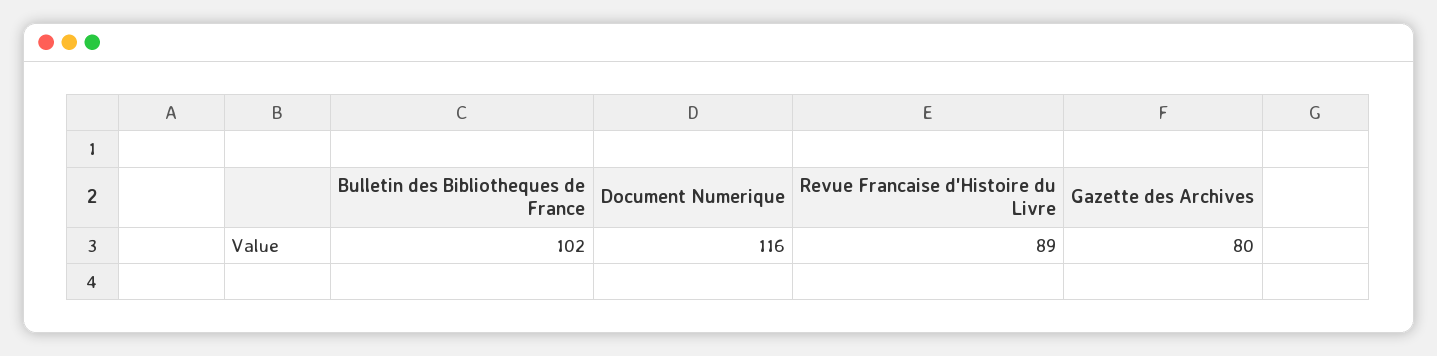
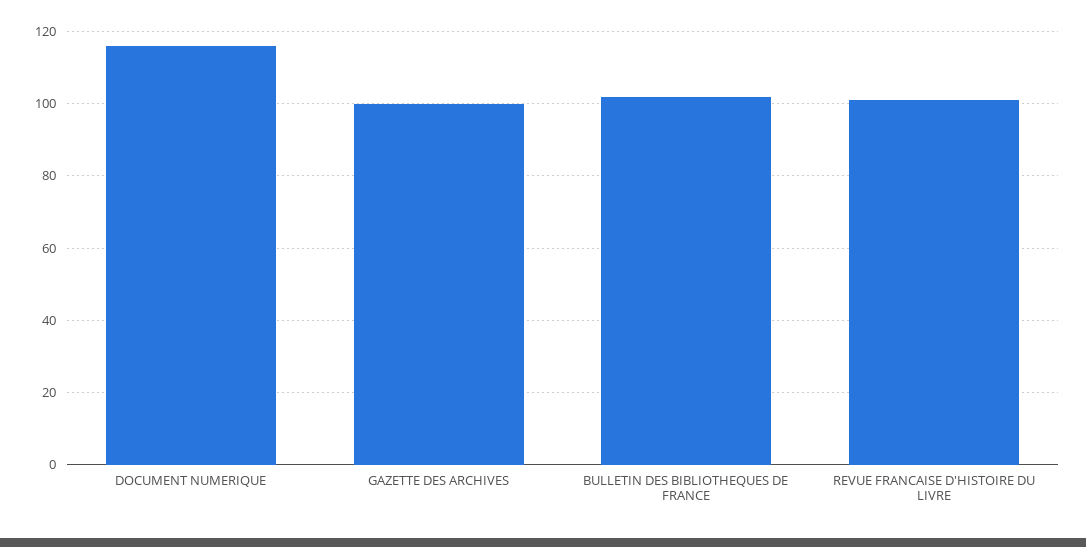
Revue Francaise d'Histoire du Livre: 89 -> 100
Gazette des Archives: 80 -> 100

